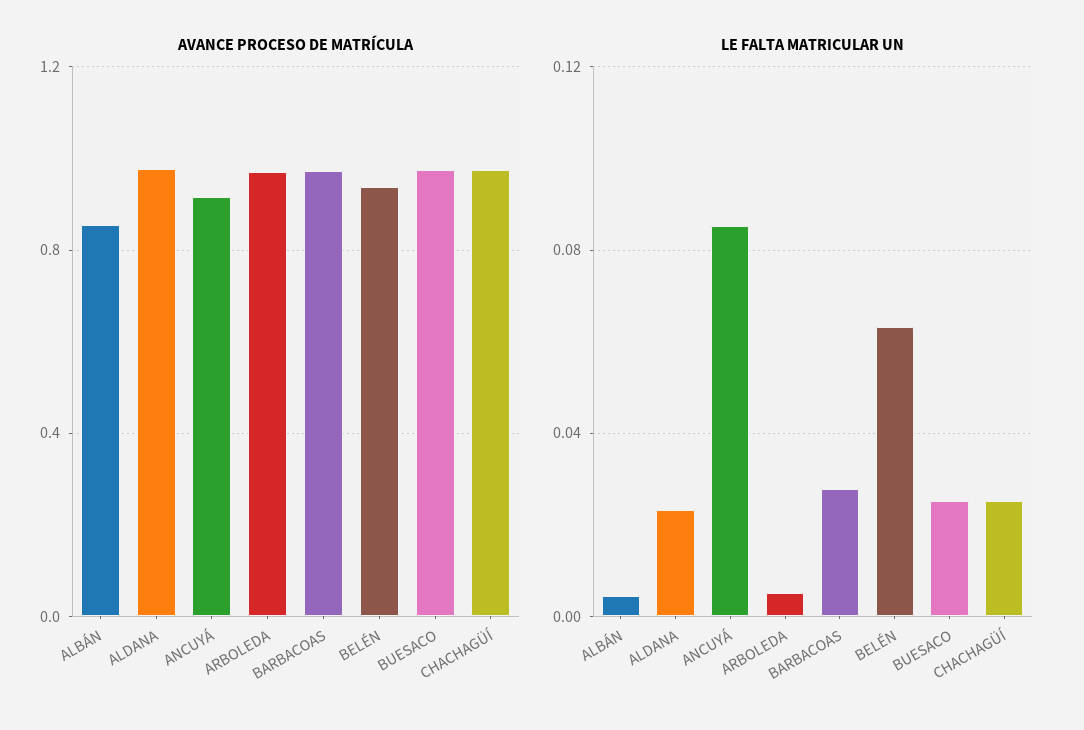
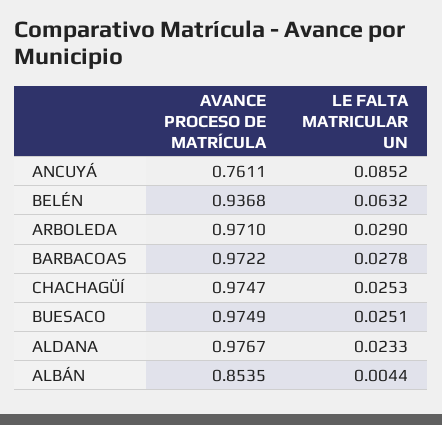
AVANCE PROCESO DE MATRÍCULA, ANCUYÁ: 0.9 -> 0.7611
LE FALTA MATRICULAR UN, ARBOLEDA: 0.005 -> 0.029

